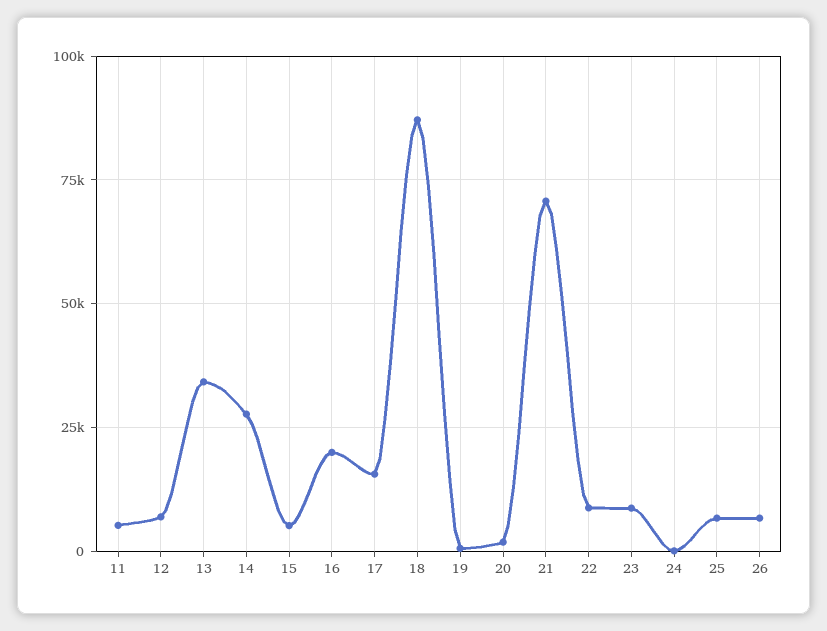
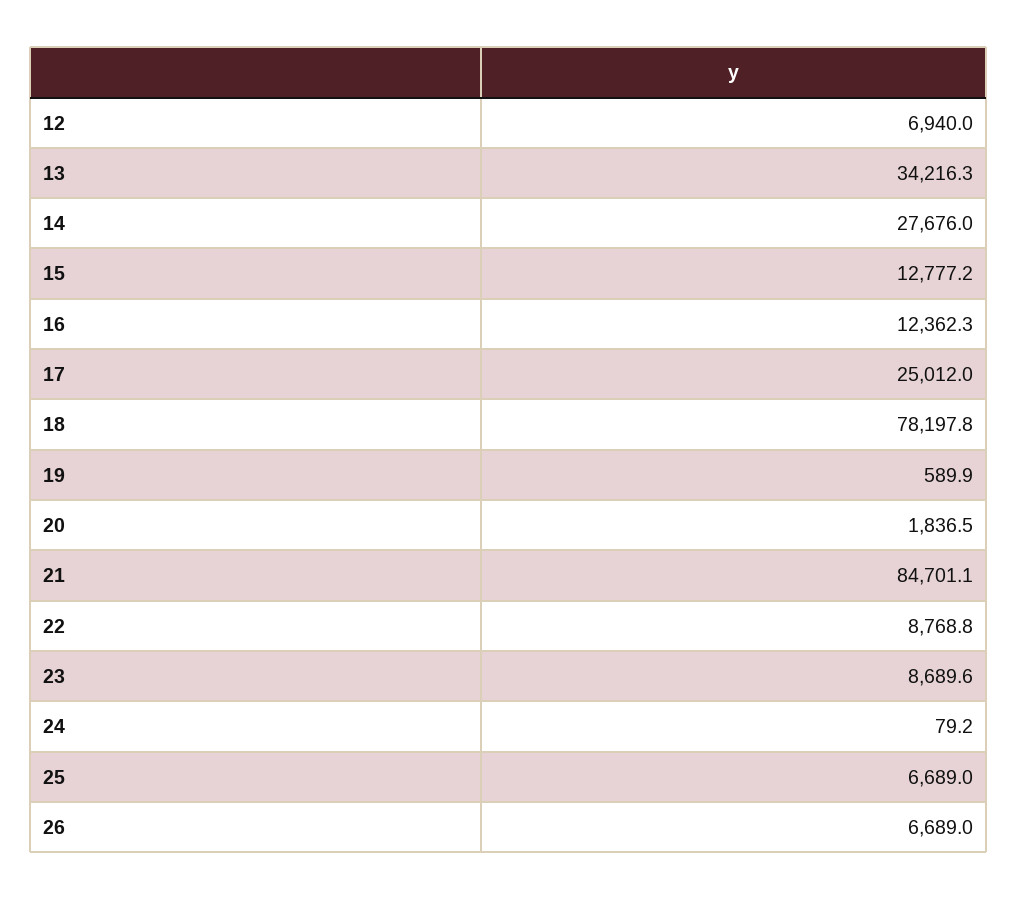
11: 5000 -> none
15: 5000 -> 12777.2
16: 20000 -> 12362.3
17: 15000 -> 25012
18: 87500 -> 78197.8
21: 70000 -> 84701.1

